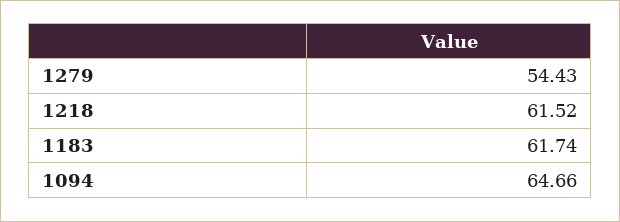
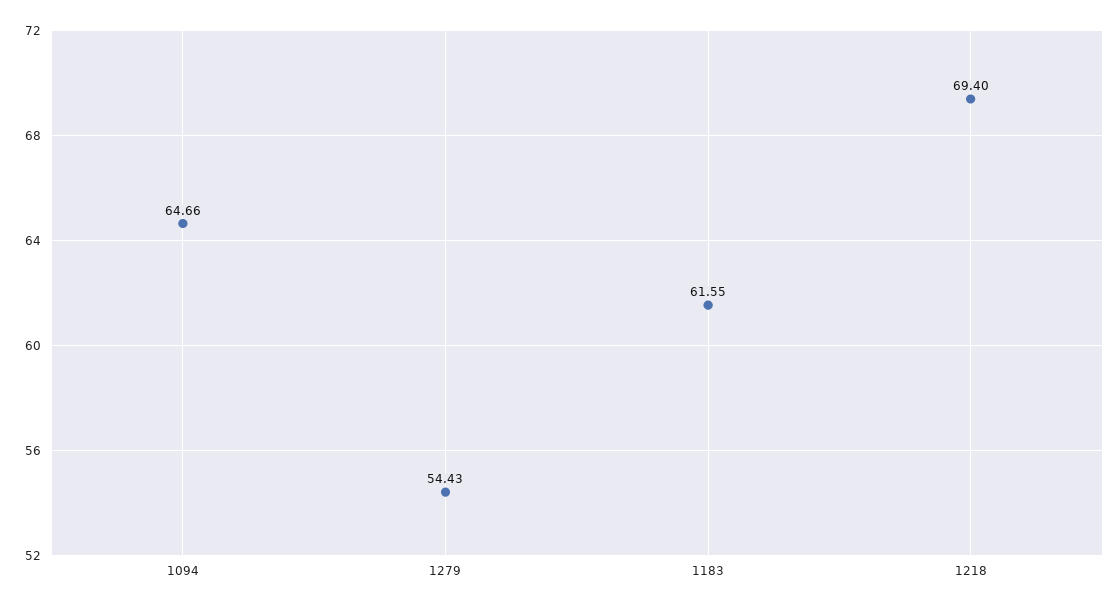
1218: 61.52 -> 69.4
1183: 61.74 -> 61.55

